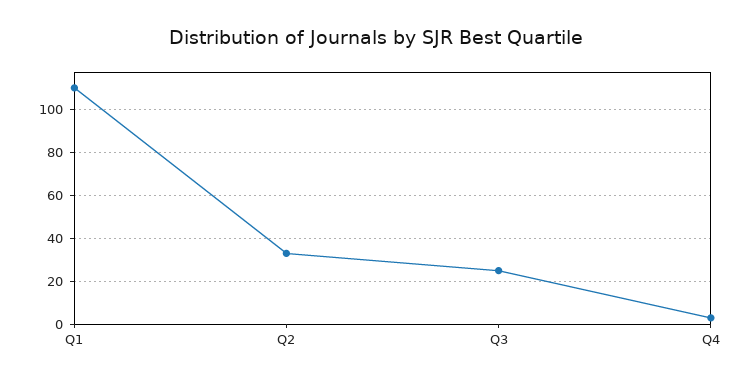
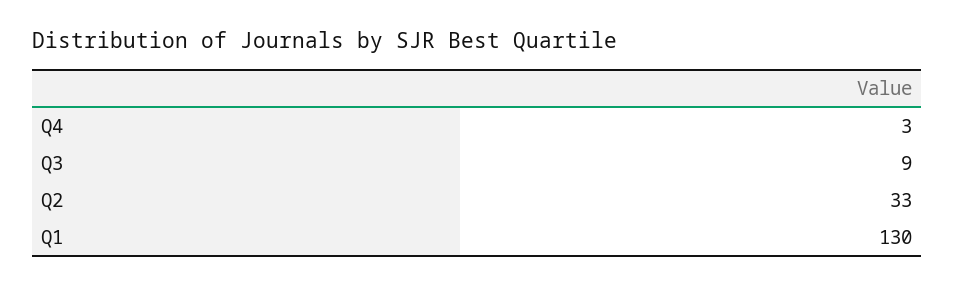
Q1: 110 -> 130
Q3: 25 -> 9

